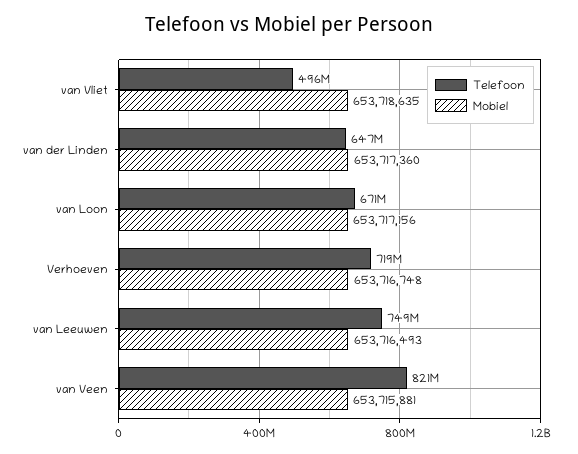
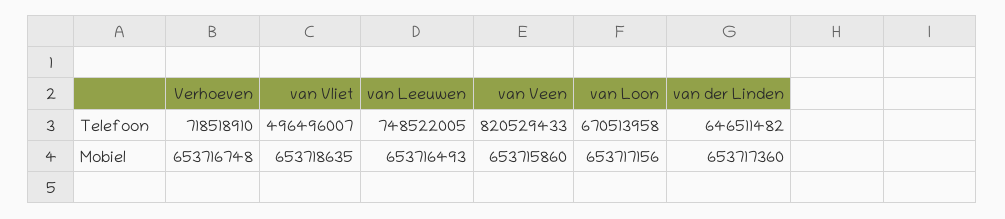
Mobiel, van Veen: 653715881 -> 653715860

